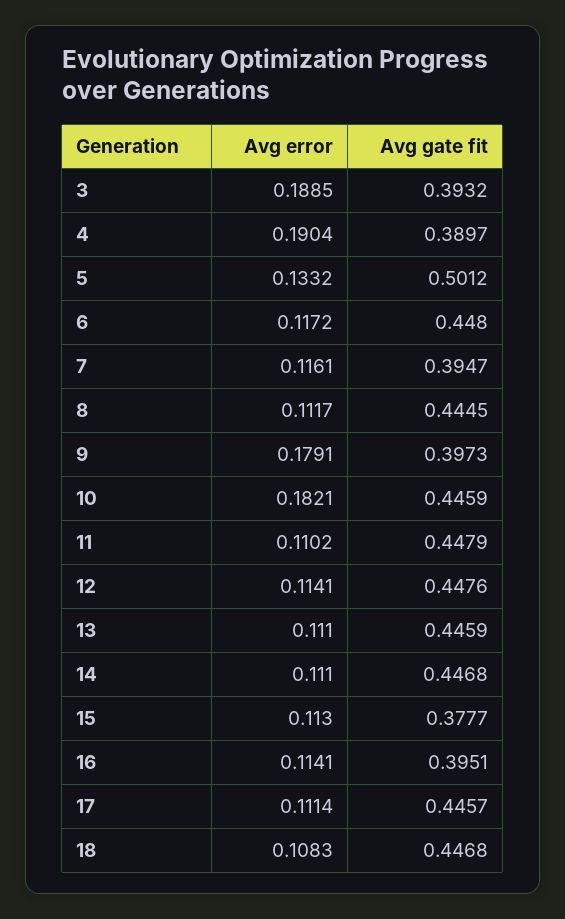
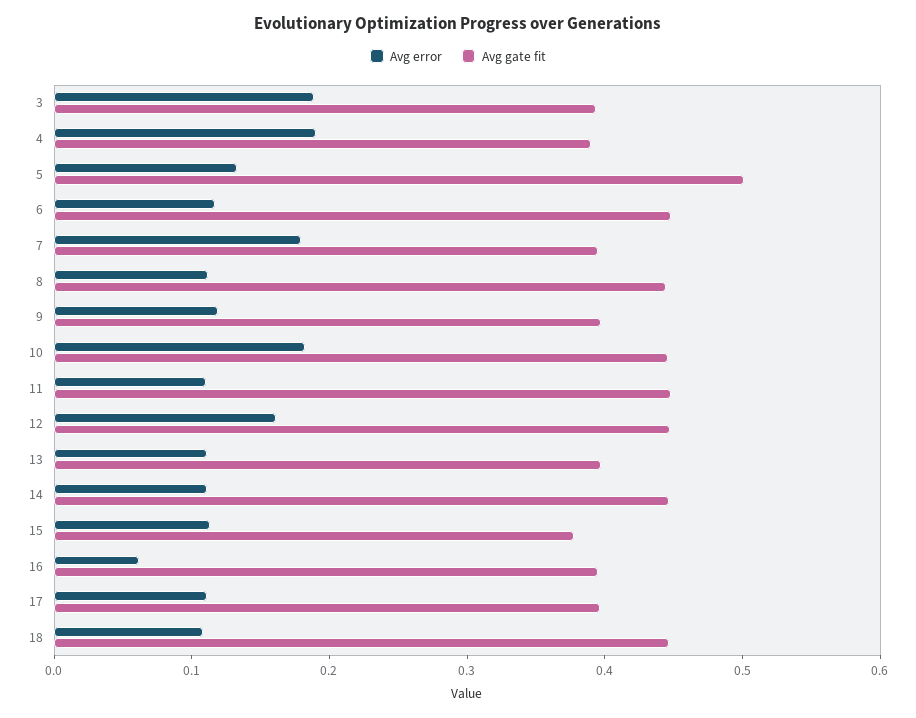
Avg error, 7: 0.1161 -> 0.18
Avg error, 9: 0.1791 -> 0.12
Avg error, 12: 0.1141 -> 0.16
Avg gate fit, 13: 0.4459 -> 0.4
Avg error, 16: 0.1141 -> 0.06
Avg gate fit, 17: 0.4457 -> 0.4

